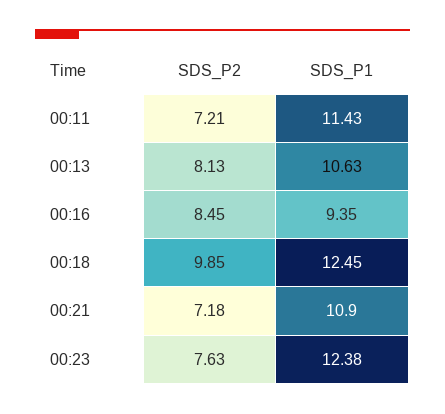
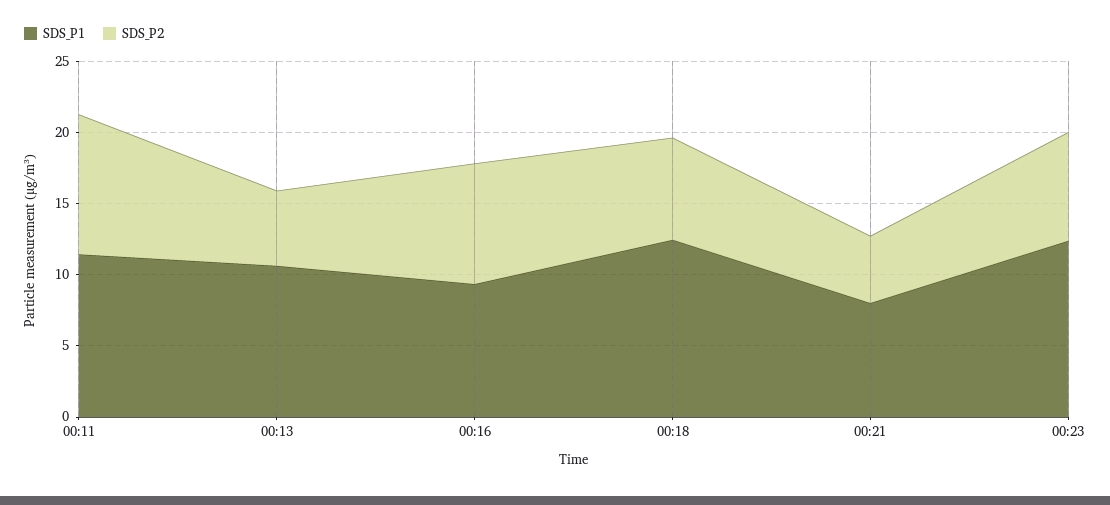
SDS_P2, 00:11: 7.21 -> 10
SDS_P2, 00:13: 8.13 -> 5
SDS_P2, 00:18: 9.85 -> 7
SDS_P2, 00:21: 7.18 -> 5
SDS_P1, 00:21: 10.9 -> 8

